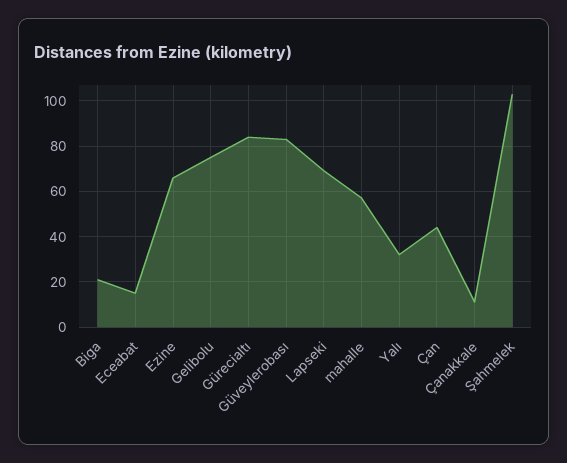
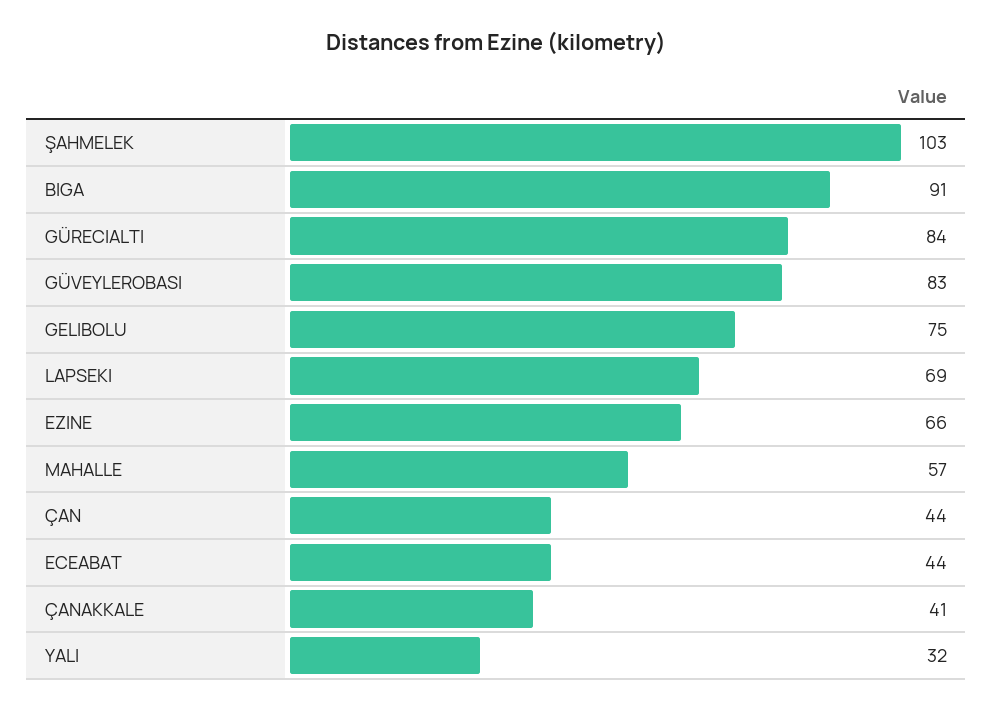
Biga: 20 -> 91
Eceabat: 15 -> 44
Çanakkale: 10 -> 41

